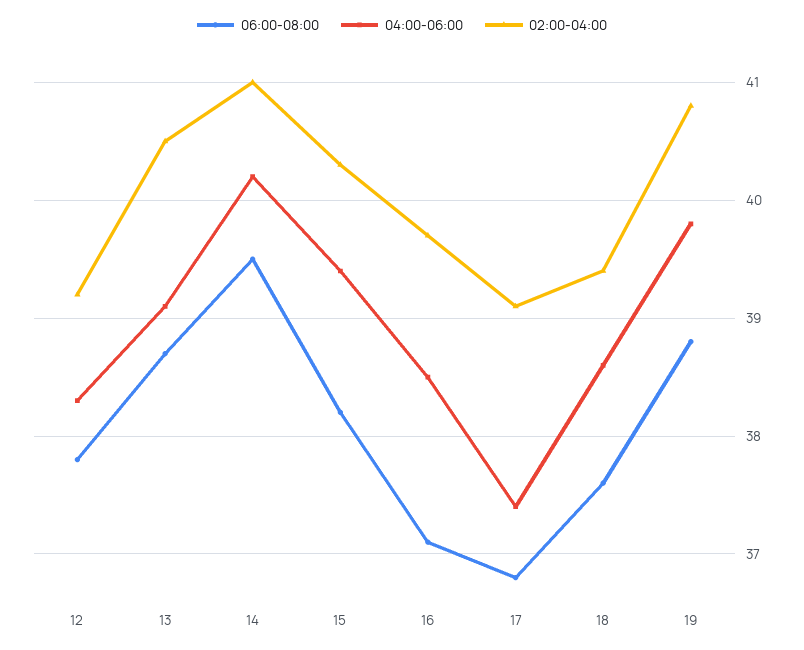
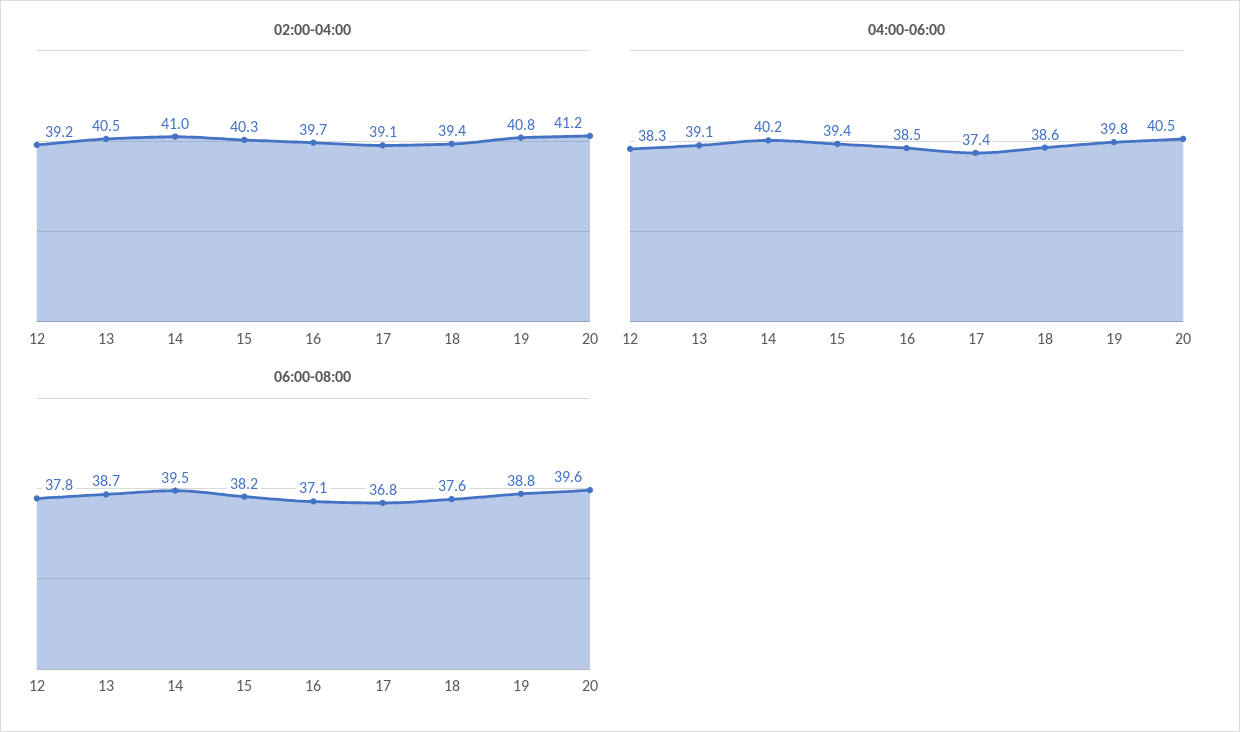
02:00-04:00, 20: none -> 41.2
04:00-06:00, 20: none -> 40.5
06:00-08:00, 20: none -> 39.6

